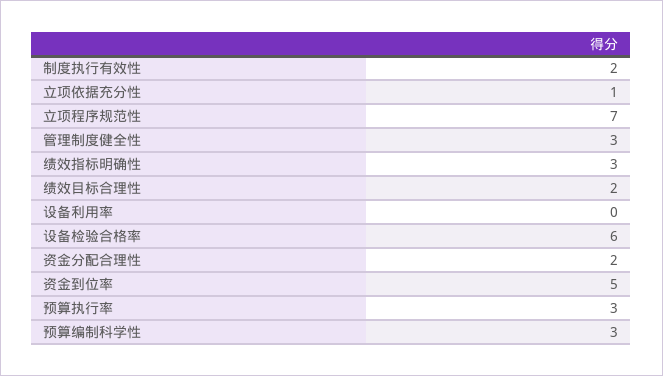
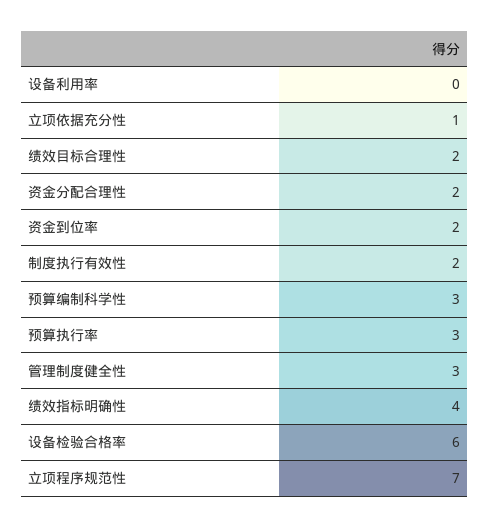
绩效指标明确性: 3 -> 4
资金到位率: 5 -> 2

